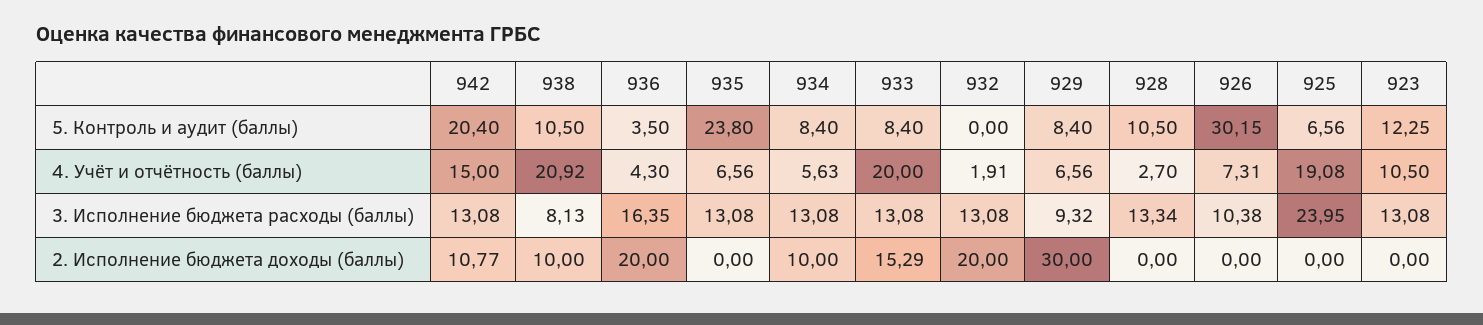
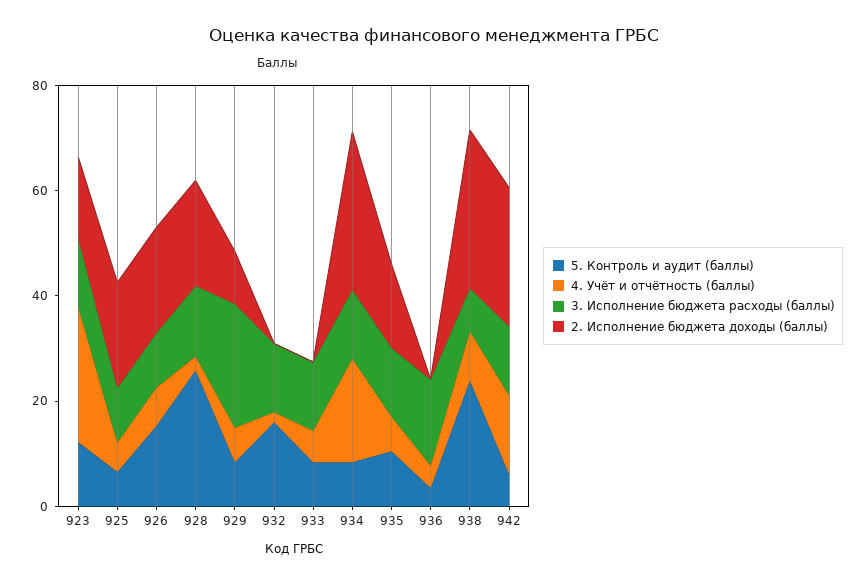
5. Контроль и аудит (баллы), 942: 20.4 -> 5
5. Контроль и аудит (баллы), 938: 10.5 -> 25
5. Контроль и аудит (баллы), 935: 23.8 -> 10
5. Контроль и аудит (баллы), 932: 0 -> 15
5. Контроль и аудит (баллы), 928: 10.5 -> 25
5. Контроль и аудит (баллы), 926: 30.15 -> 15
4. Учёт и отчётность (баллы), 938: 20.92 -> 10
4. Учёт и отчётность (баллы), 934: 5.63 -> 20
4. Учёт и отчётность (баллы), 933: 20 -> 5
4. Учёт и отчётность (баллы), 925: 19.08 -> 5
4. Учёт и отчётность (баллы), 923: 10.5 -> 25
3. Исполнение бюджета расходы (баллы), 929: 9.32 -> 25
3. Исполнение бюджета расходы (баллы), 925: 23.95 -> 10
2. Исполнение бюджета доходы (баллы), 942: 10.77 -> 25
2. Исполнение бюджета доходы (баллы), 938: 10 -> 30
2. Исполнение бюджета доходы (баллы), 936: 20 -> 0
2. Исполнение бюджета доходы (баллы), 935: 0 -> 15
2. Исполнение бюджета доходы (баллы), 934: 10 -> 30
2. Исполнение бюджета доходы (баллы), 933: 15.29 -> 0
2. Исполнение бюджета доходы (баллы), 932: 20 -> 0
2. Исполнение бюджета доходы (баллы), 929: 30 -> 10
2. Исполнение бюджета доходы (баллы), 928: 0 -> 20
2. Исполнение бюджета доходы (баллы), 926: 0 -> 20
2. Исполнение бюджета доходы (баллы), 925: 0 -> 20
2. Исполнение бюджета доходы (баллы), 923: 0 -> 15

